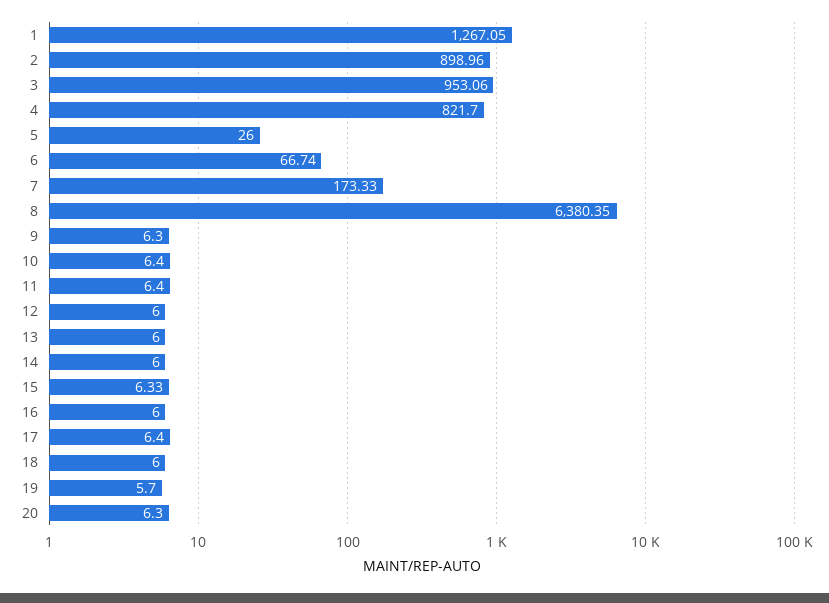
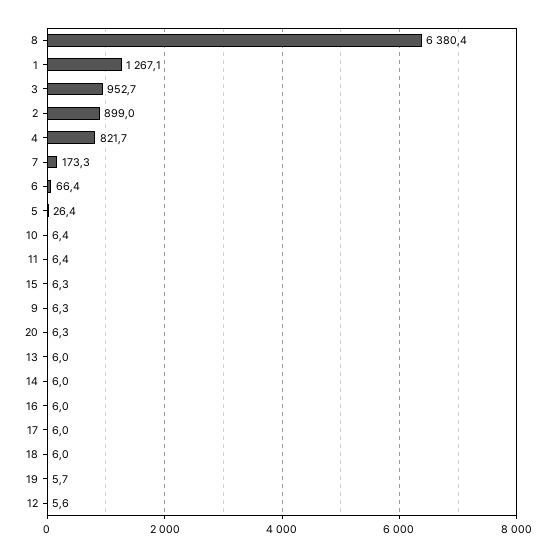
3: 953.06 -> 952.7
5: 26 -> 26.4
6: 66.74 -> 66.4
12: 6 -> 5.6
17: 6.4 -> 6

